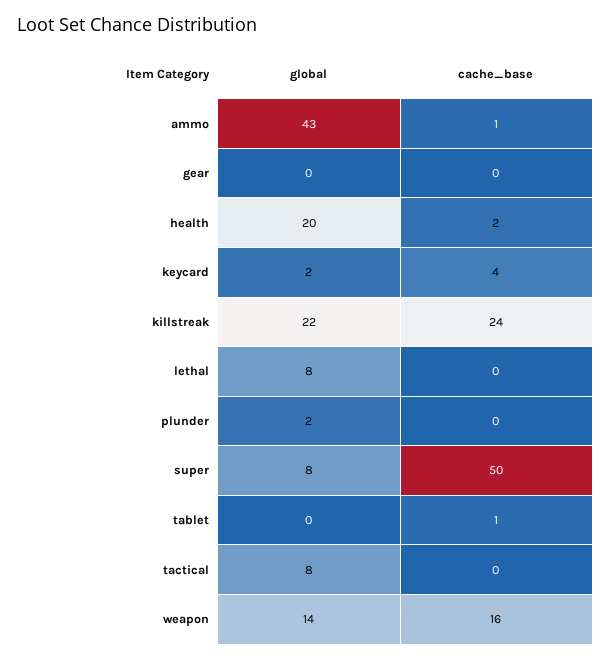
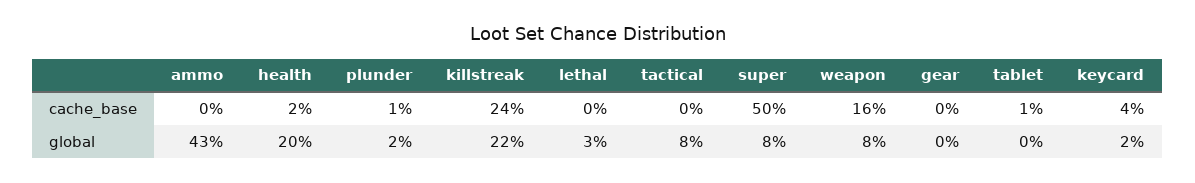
cache_base, ammo: 1 -> 0
global, lethal: 8 -> 3
cache_base, plunder: 0 -> 1
global, weapon: 14 -> 8

